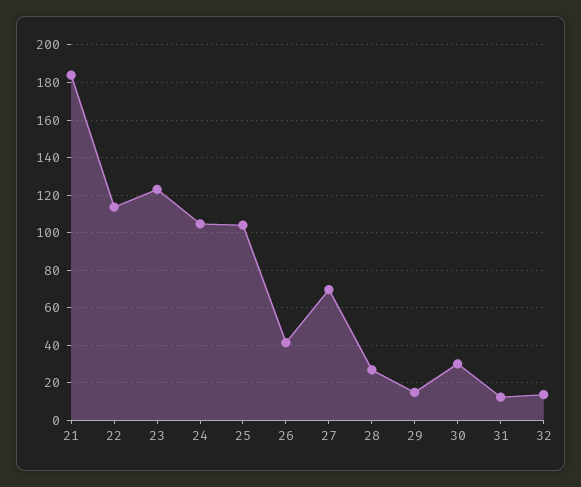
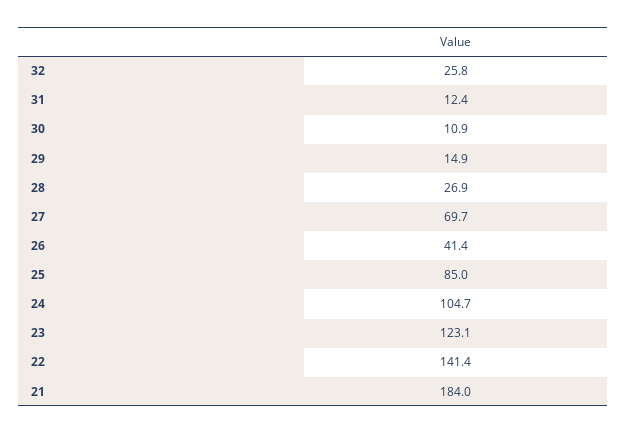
22: 115 -> 141.4
25: 105 -> 85
30: 30 -> 10.9
32: 15 -> 25.8

